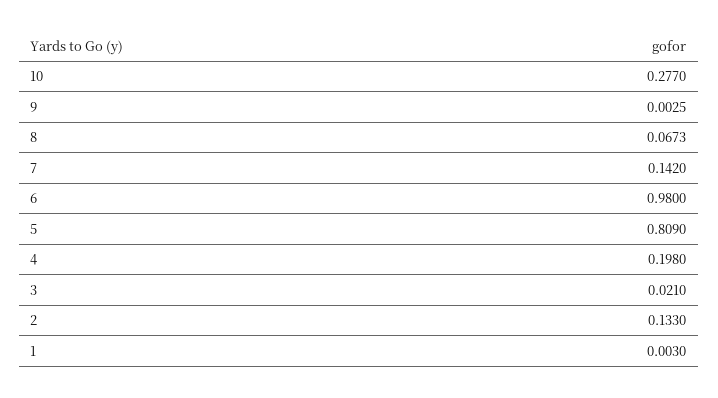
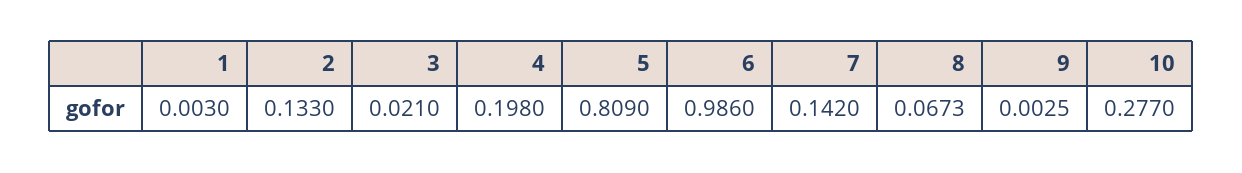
6: 0.98 -> 0.986

